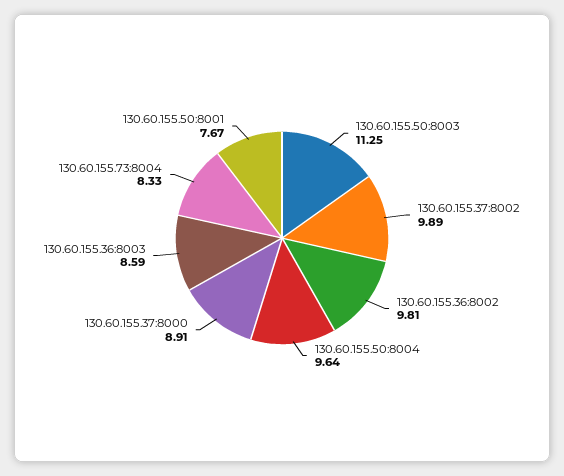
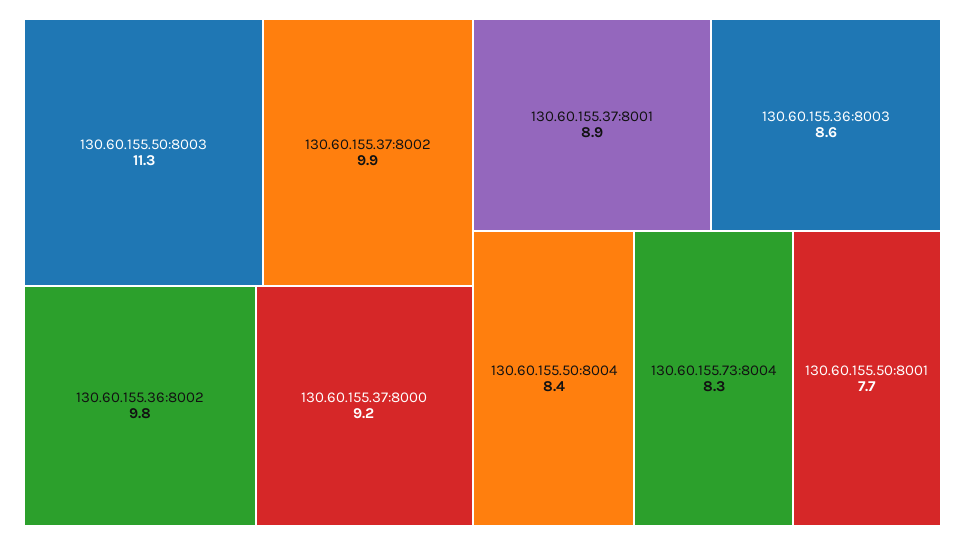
130.60.155.50:8004: 9.64 -> 8.4
130.60.155.37:8000: 8.91 -> 9.2
130.60.155.37:8001: none -> 8.9

